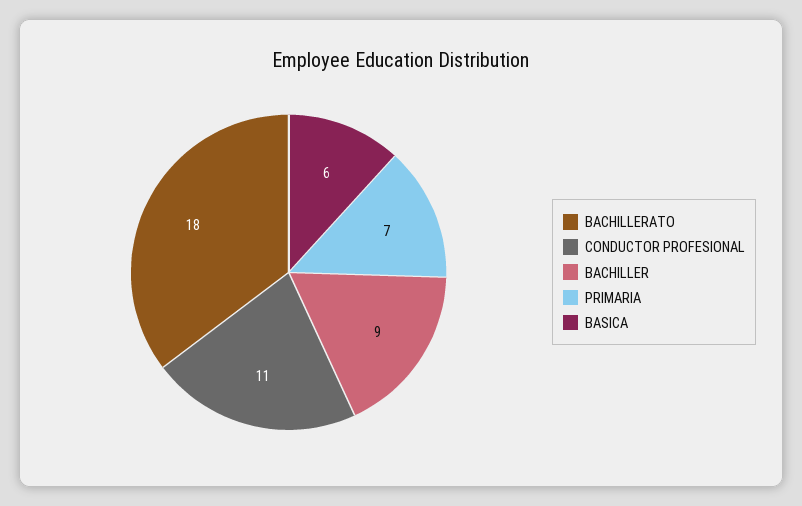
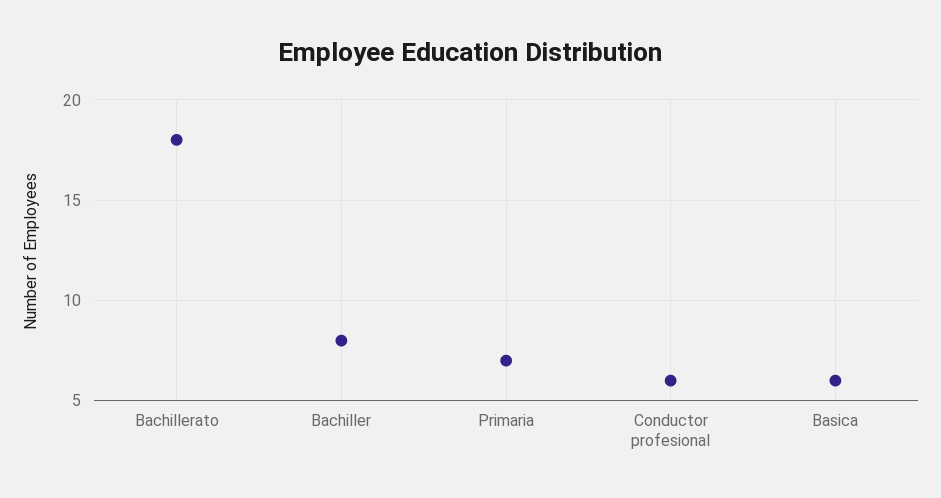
CONDUCTOR PROFESIONAL: 11 -> 6
BACHILLER: 9 -> 8

